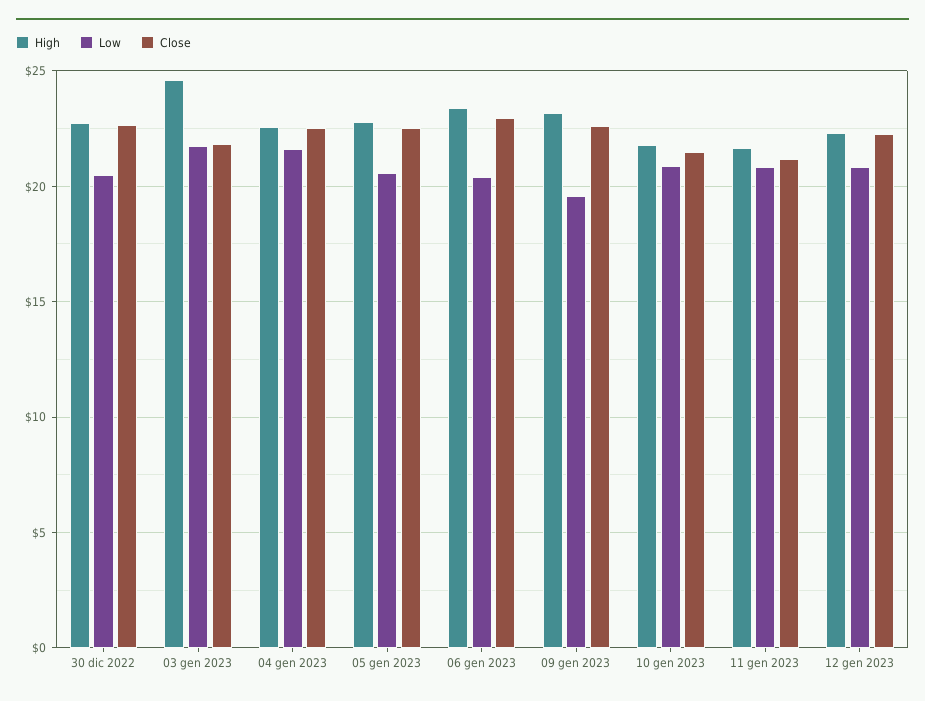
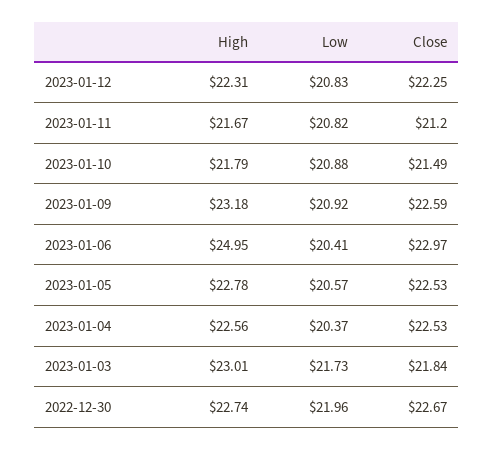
Low, 30 dic 2022: 20.5 -> 21.96
High, 03 gen 2023: 24.5 -> 23.01
Low, 04 gen 2023: 21.5 -> 20.37
High, 06 gen 2023: 23.5 -> 24.95
Low, 09 gen 2023: 19.5 -> 20.92

